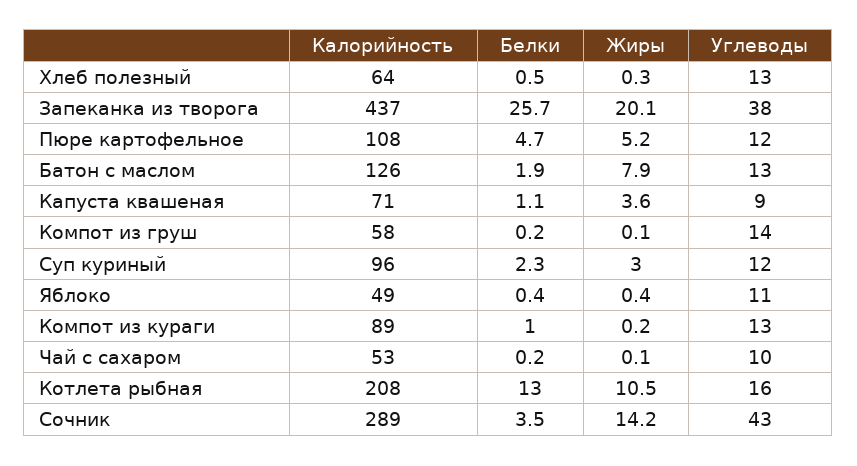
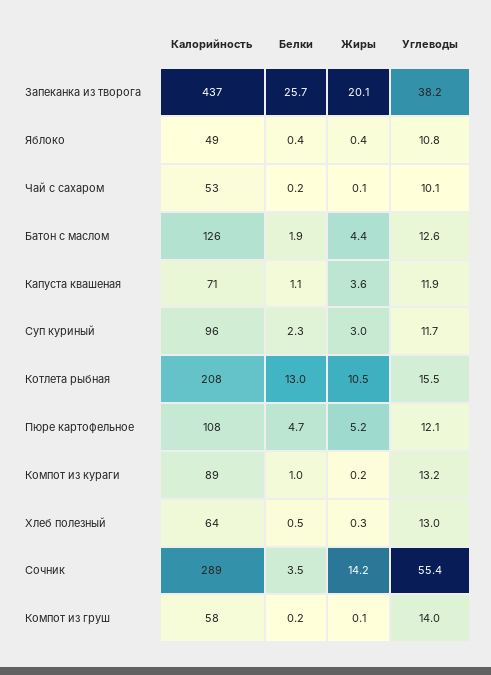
Жиры, Батон с маслом: 7.9 -> 4.4
Углеводы, Капуста квашеная: 9 -> 11.9
Углеводы, Сочник: 43 -> 55.4

